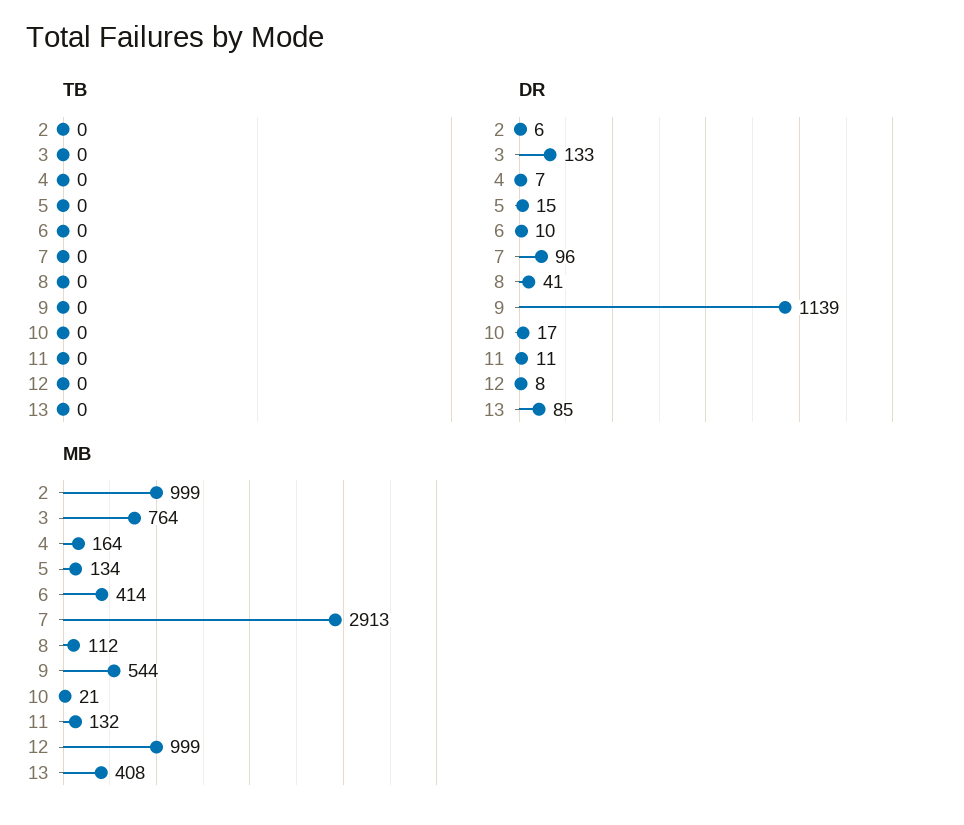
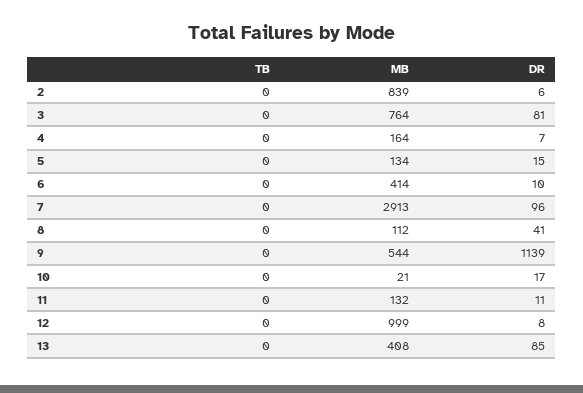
DR, 3: 133 -> 81
MB, 2: 999 -> 839

